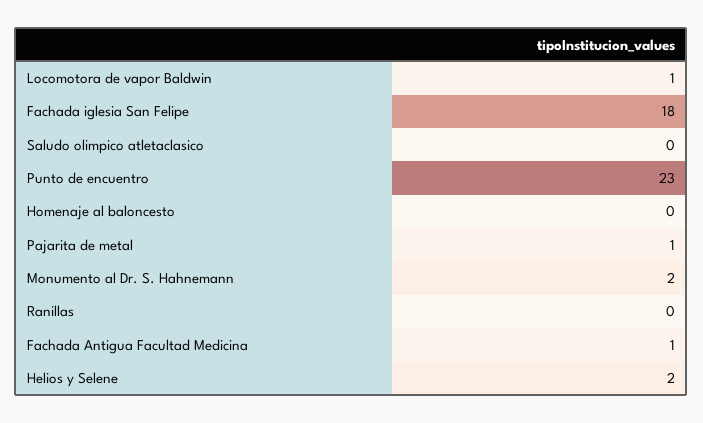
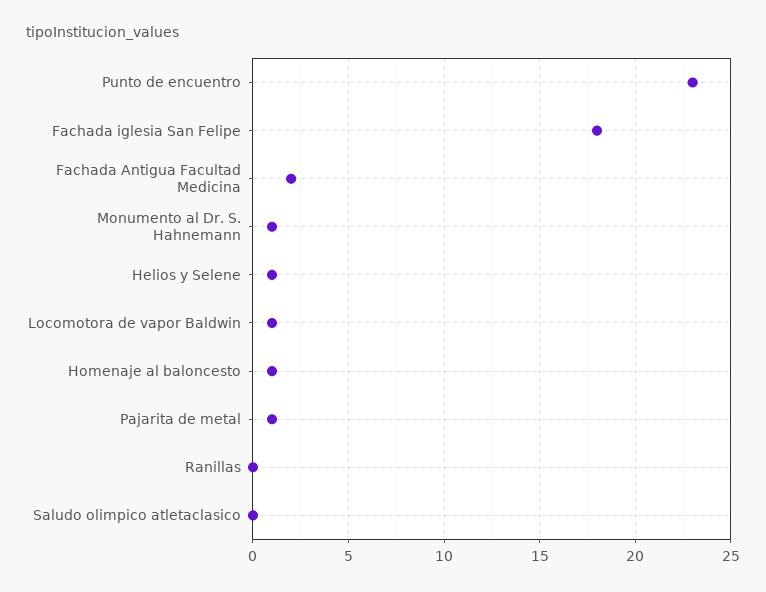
Homenaje al baloncesto: 0 -> 1
Monumento al Dr. S. Hahnemann: 2 -> 1
Fachada Antigua Facultad Medicina: 1 -> 2
Helios y Selene: 2 -> 1

